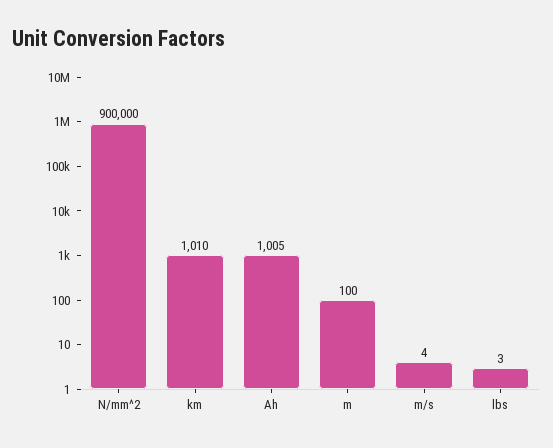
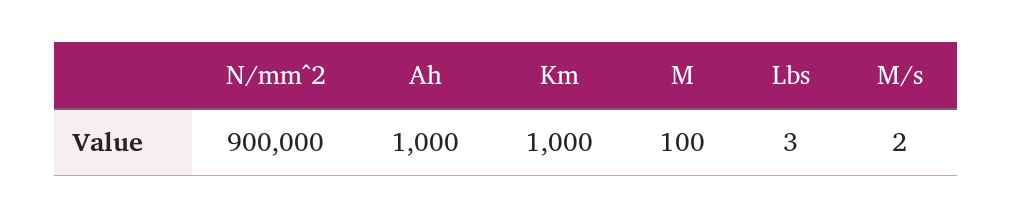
km: 1010 -> 1000
Ah: 1005 -> 1000
m/s: 4 -> 2

